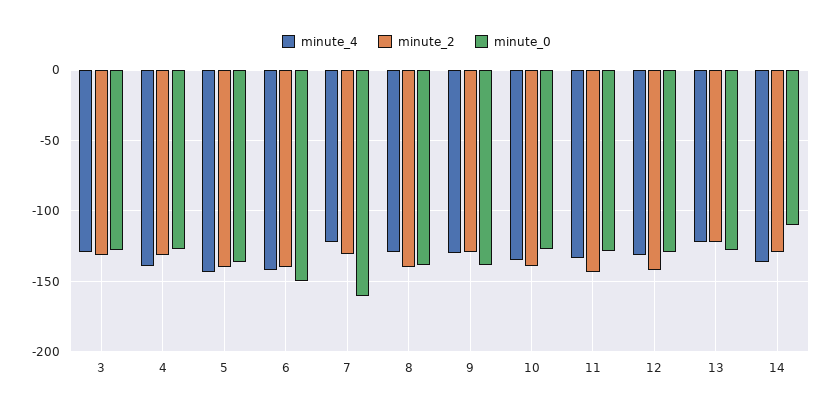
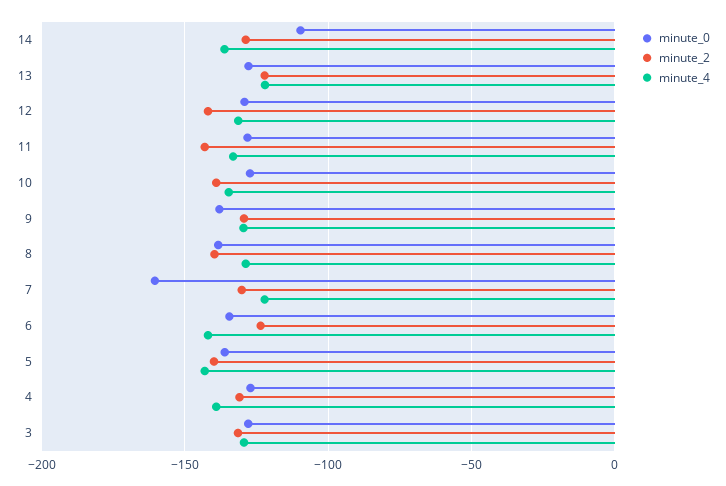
minute_2, 6: -140 -> -125
minute_0, 6: -150 -> -135

